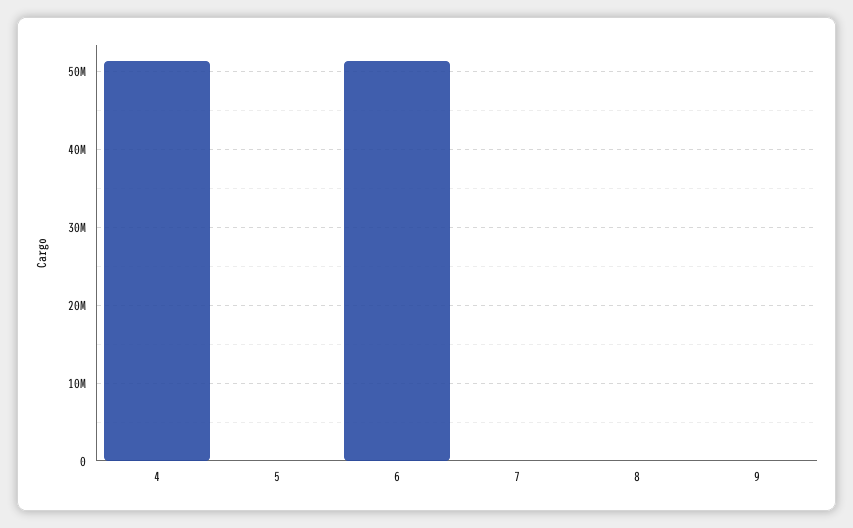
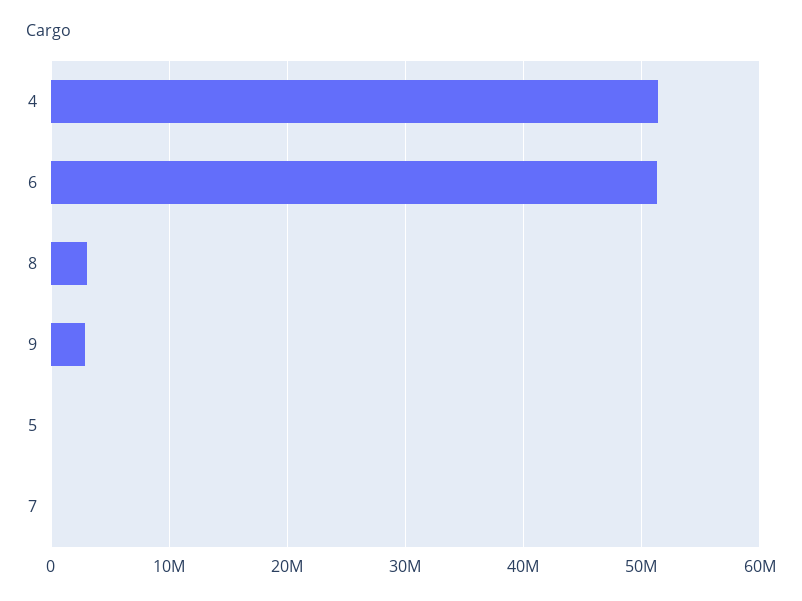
8: 0 -> 3000000
9: 0 -> 3000000

